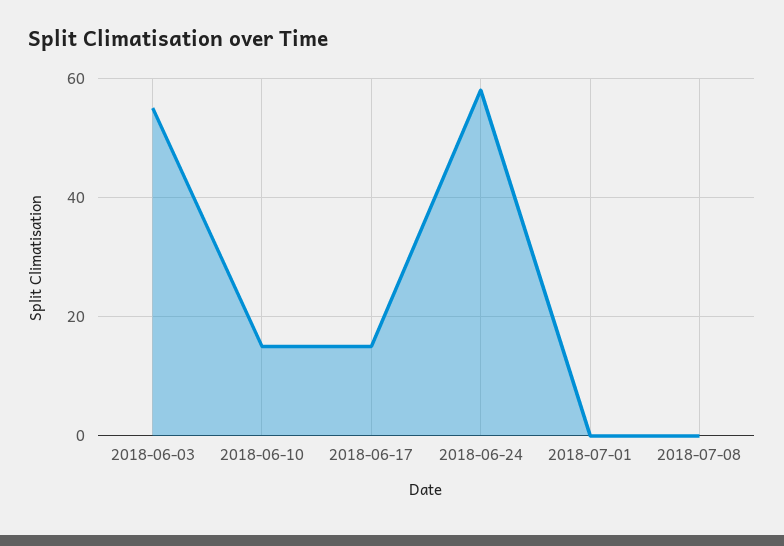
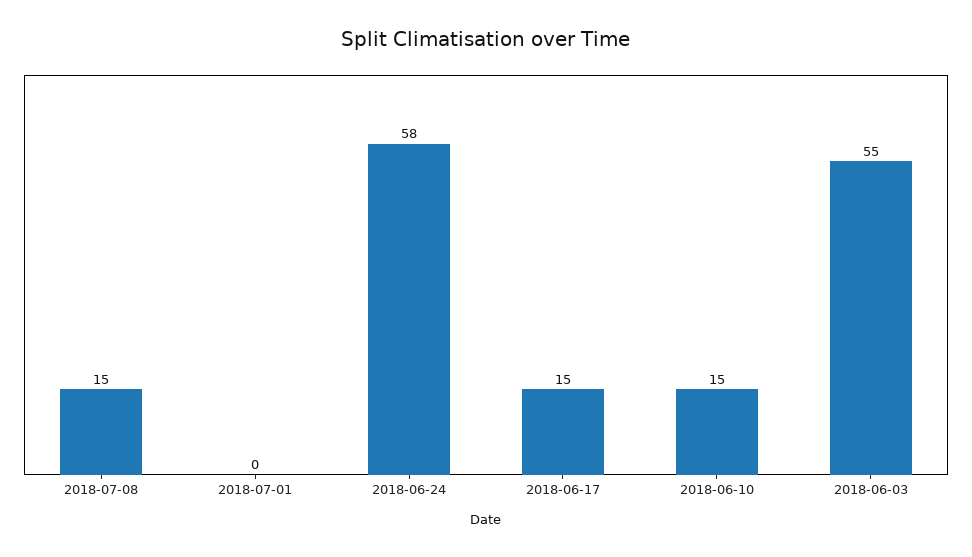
2018-07-08: 0 -> 15

